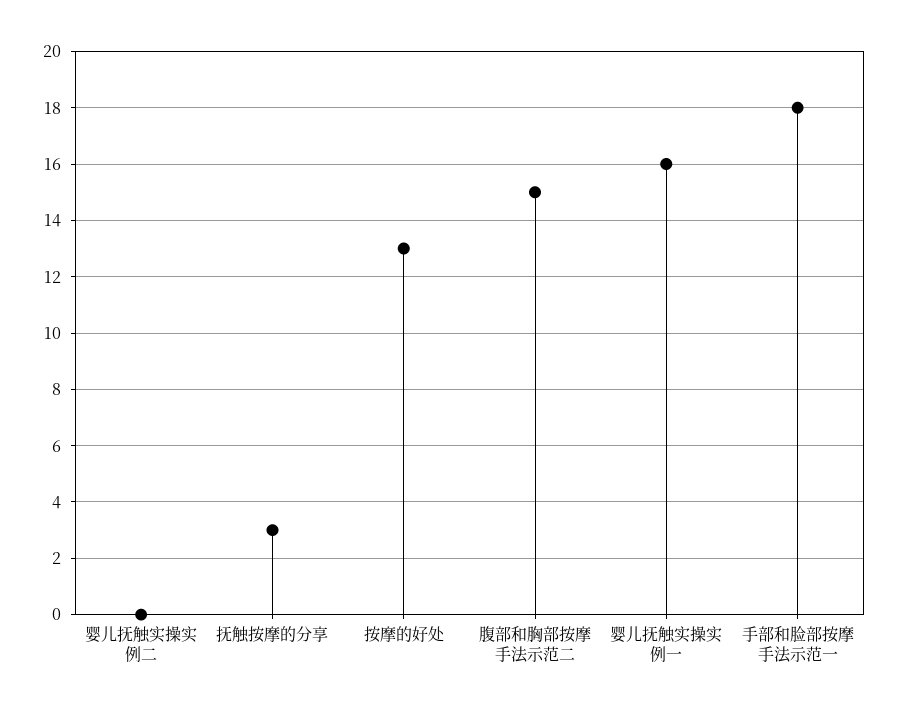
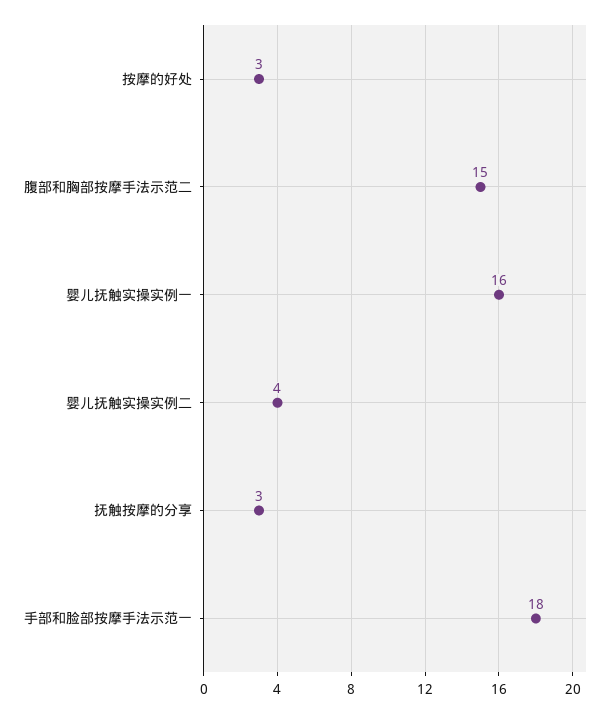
婴儿抚触实操实例二: 0 -> 4
按摩的好处: 13 -> 3

